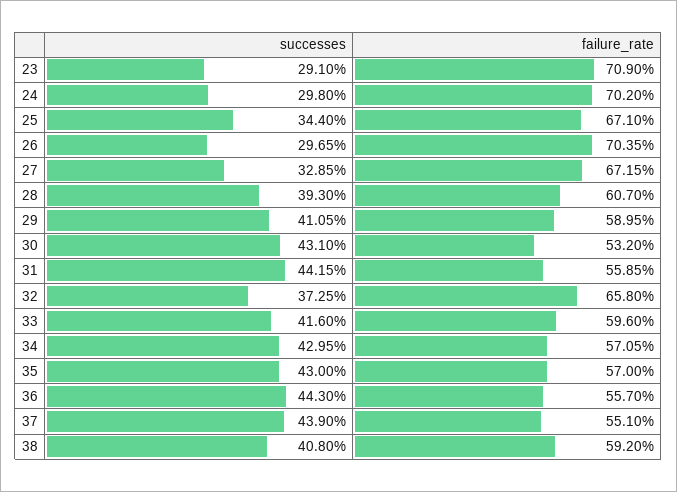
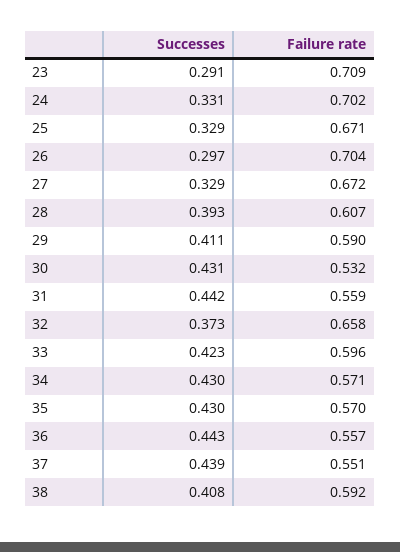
successes, 24: 0.298 -> 0.331
successes, 25: 0.344 -> 0.329
successes, 33: 0.416 -> 0.423

